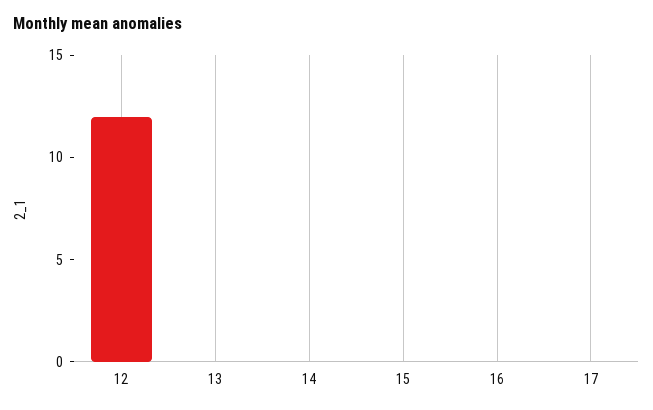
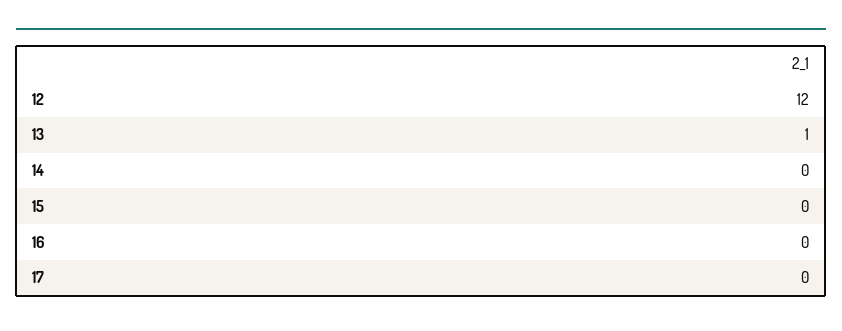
13: 0 -> 1

